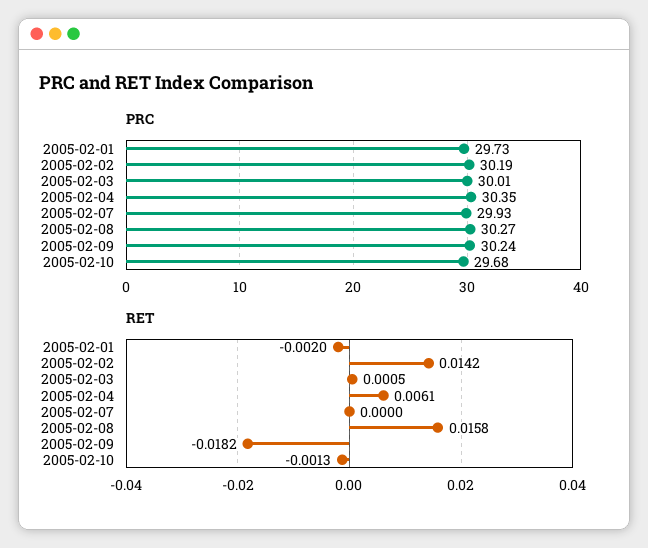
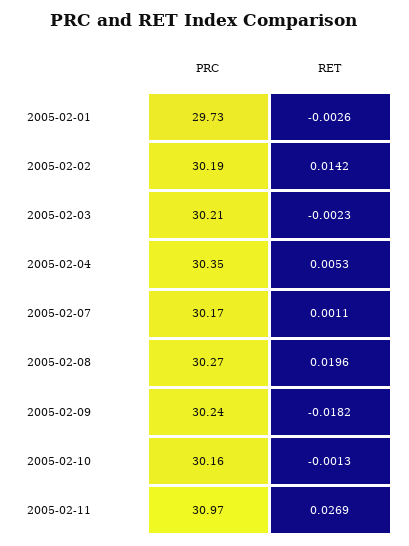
PRC, 2005-02-03: 30.01 -> 30.21
PRC, 2005-02-07: 29.93 -> 30.17
PRC, 2005-02-10: 29.68 -> 30.16
RET, 2005-02-01: -0.002 -> -0.0026
RET, 2005-02-03: 0.0005 -> -0.0023
RET, 2005-02-04: 0.0061 -> 0.0053
RET, 2005-02-07: 0 -> 0.0011
RET, 2005-02-08: 0.0158 -> 0.0196
PRC, 2005-02-11: none -> 30.97
RET, 2005-02-11: none -> 0.0269

